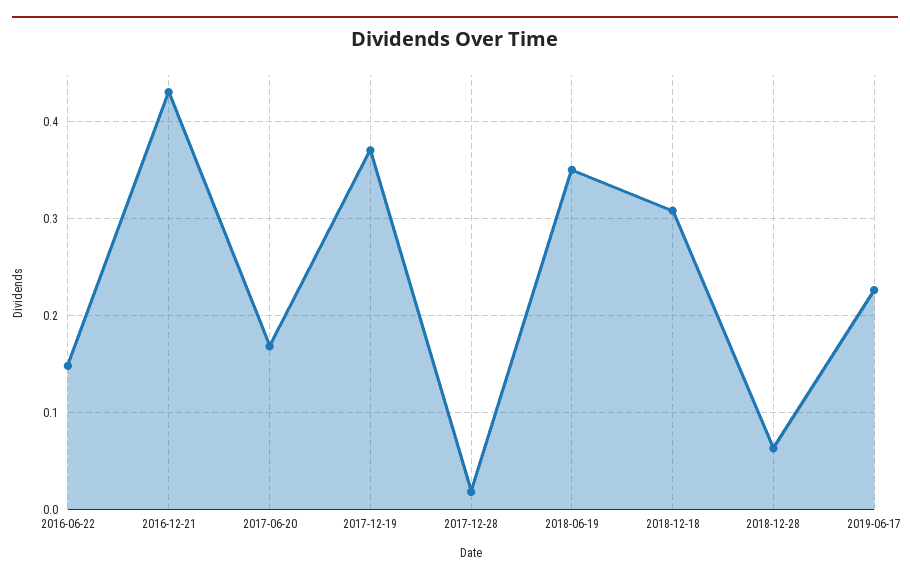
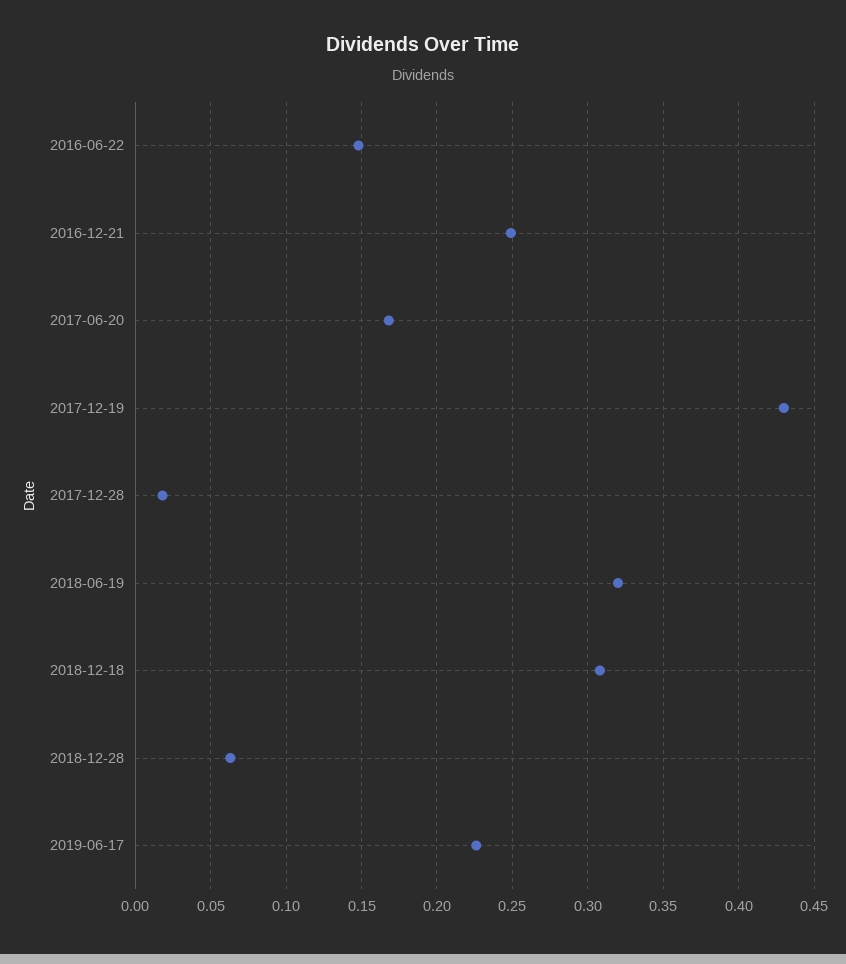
2016-12-21: 0.43 -> 0.25
2017-12-19: 0.37 -> 0.43
2018-06-19: 0.35 -> 0.32

